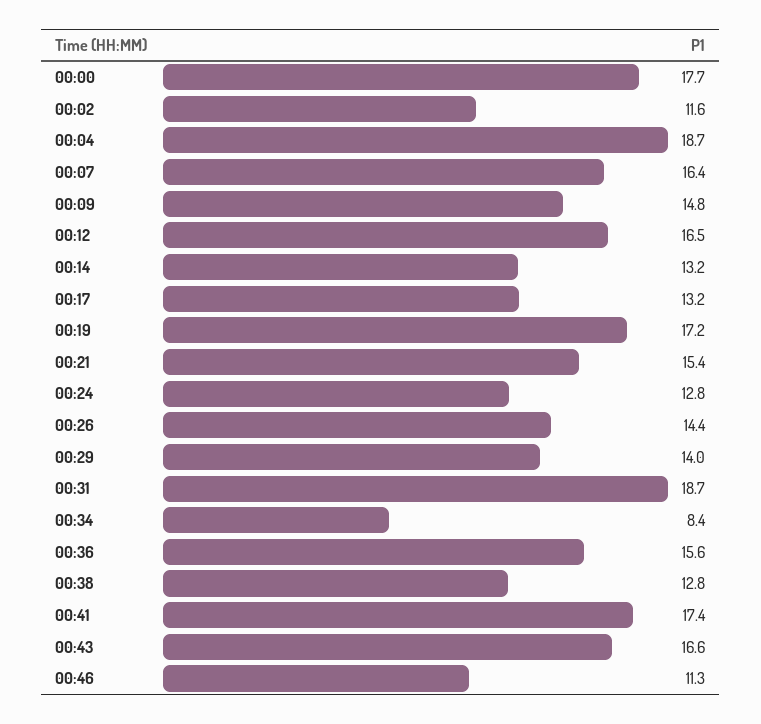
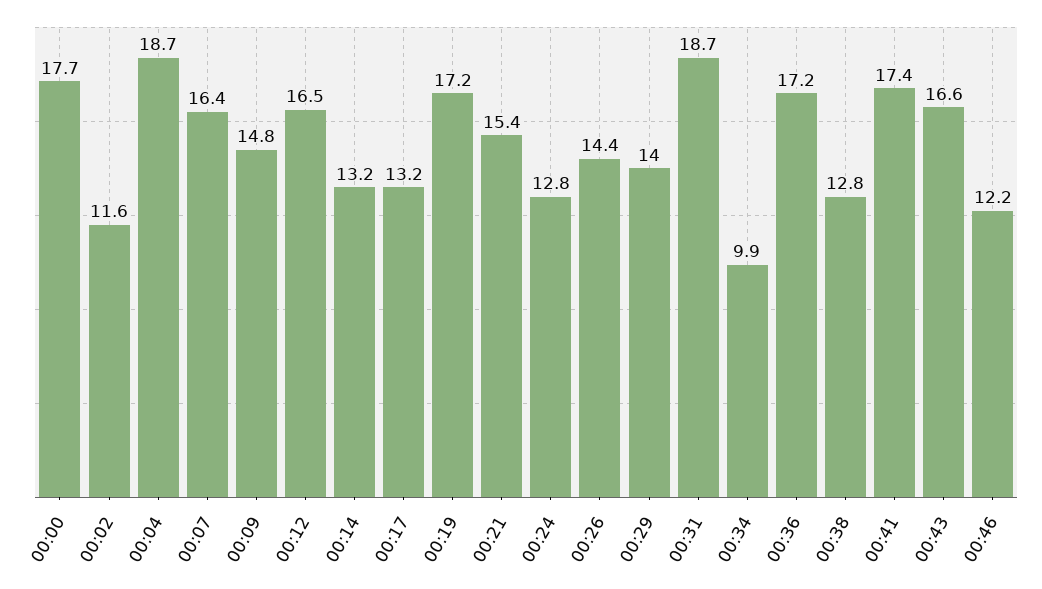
00:34: 8.4 -> 9.9
00:36: 15.6 -> 17.2
00:46: 11.3 -> 12.2

